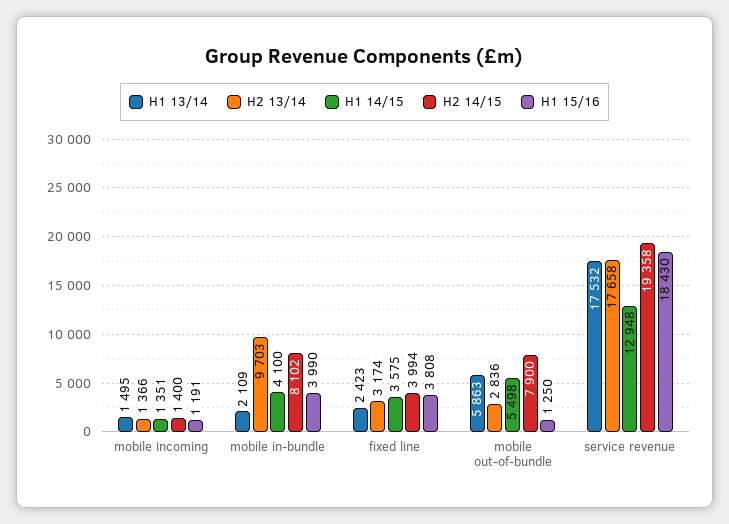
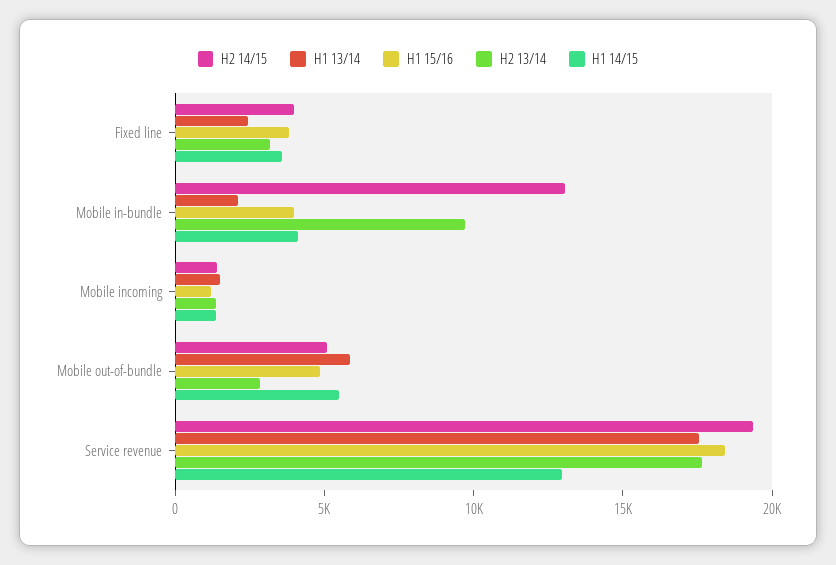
H2 14/15, mobile in-bundle: 8102 -> 13000
H2 14/15, mobile out-of-bundle: 7900 -> 5000
H1 15/16, mobile out-of-bundle: 1250 -> 5000

